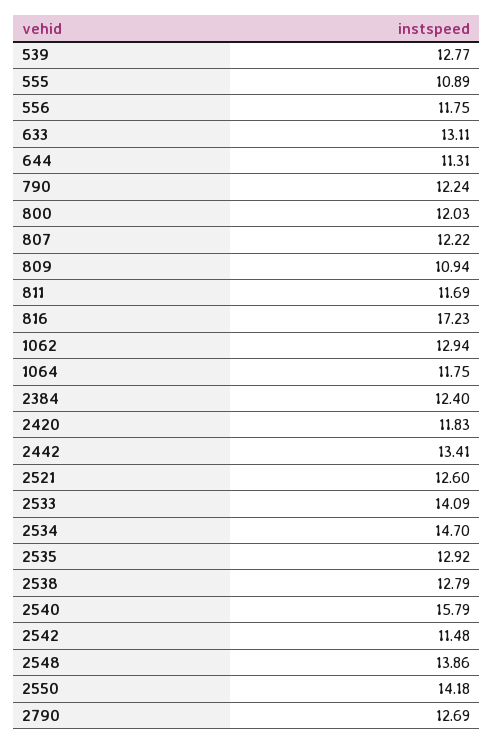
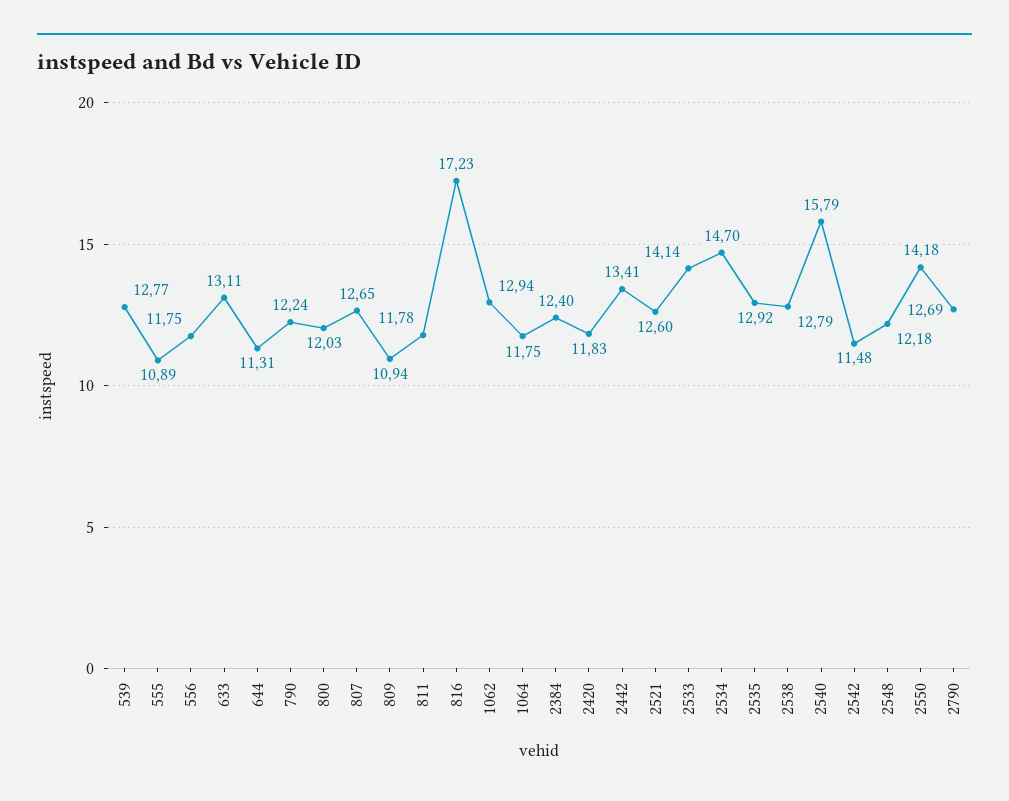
807: 12.22 -> 12.65
811: 11.69 -> 11.78
2533: 14.09 -> 14.14
2548: 13.86 -> 12.18

